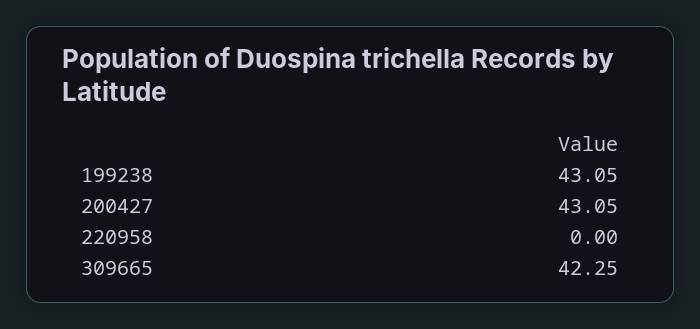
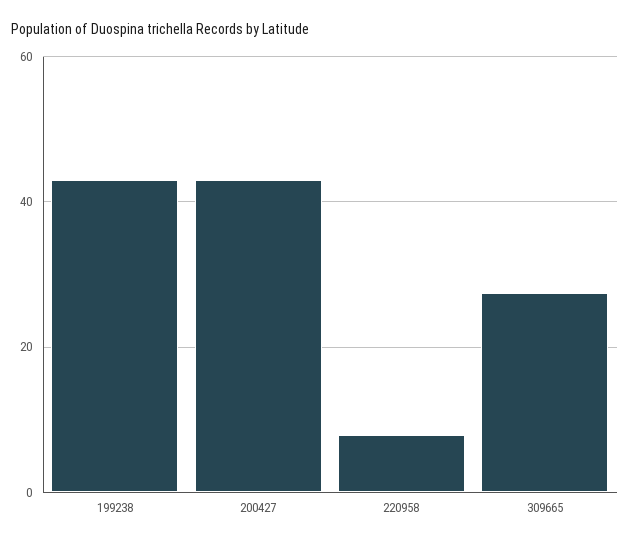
220958: 0 -> 8
309665: 42.25 -> 28

